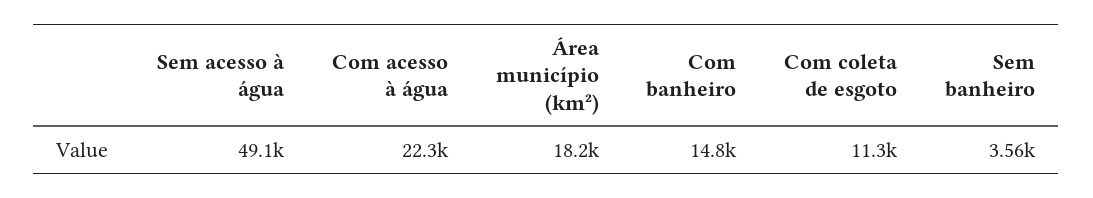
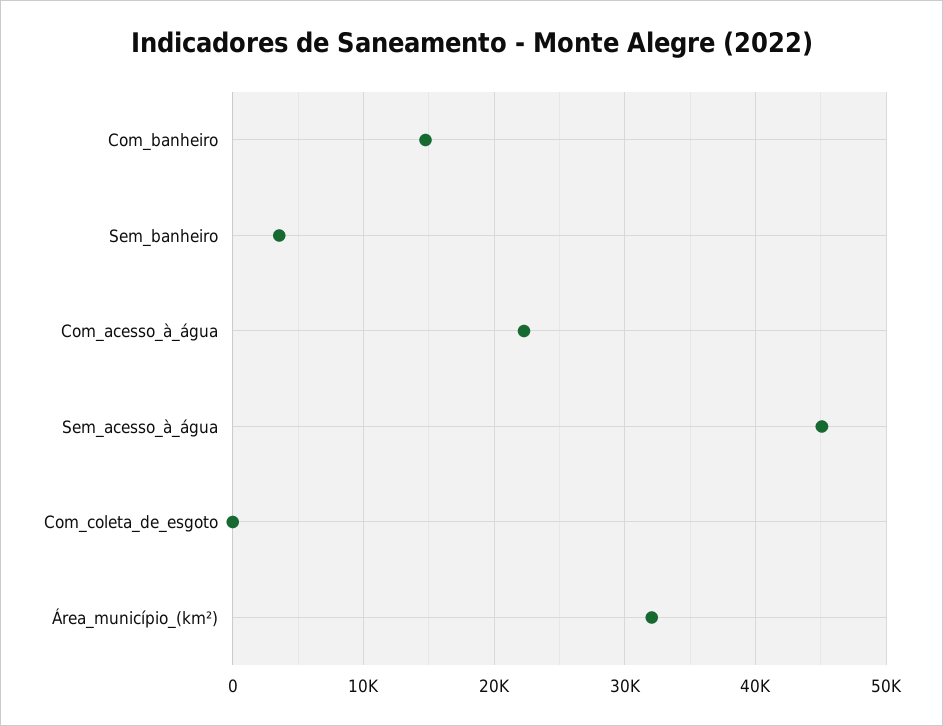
Sem acesso à água: 49100 -> 45000
Área município (km²): 18200 -> 32000
Com coleta de esgoto: 11300 -> 0

